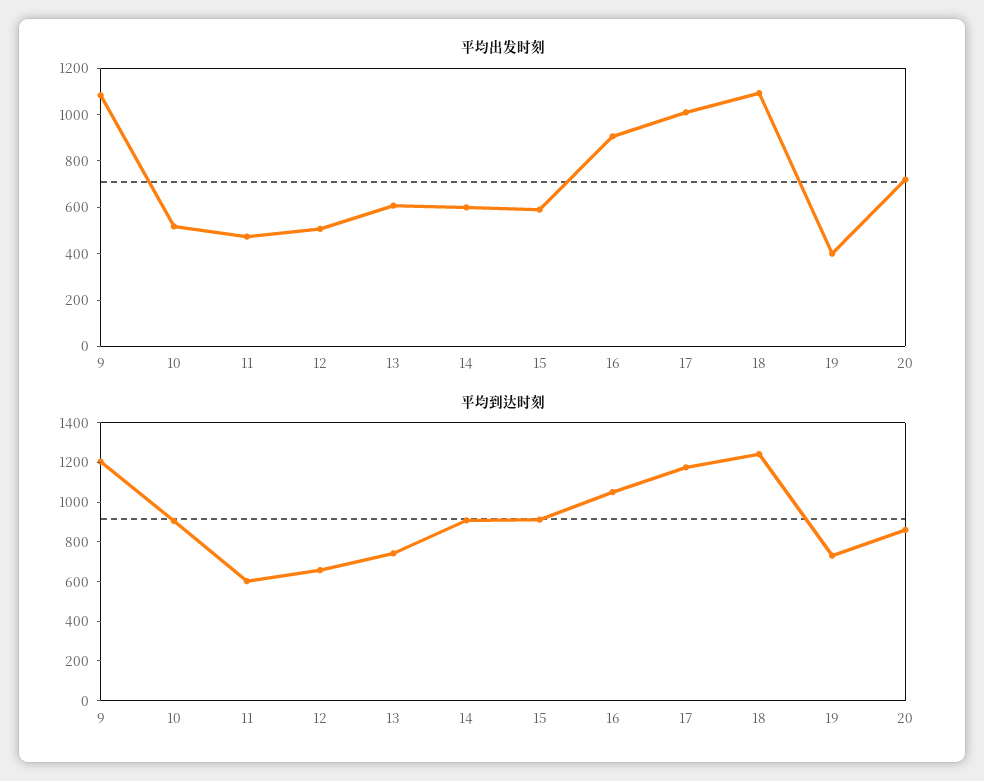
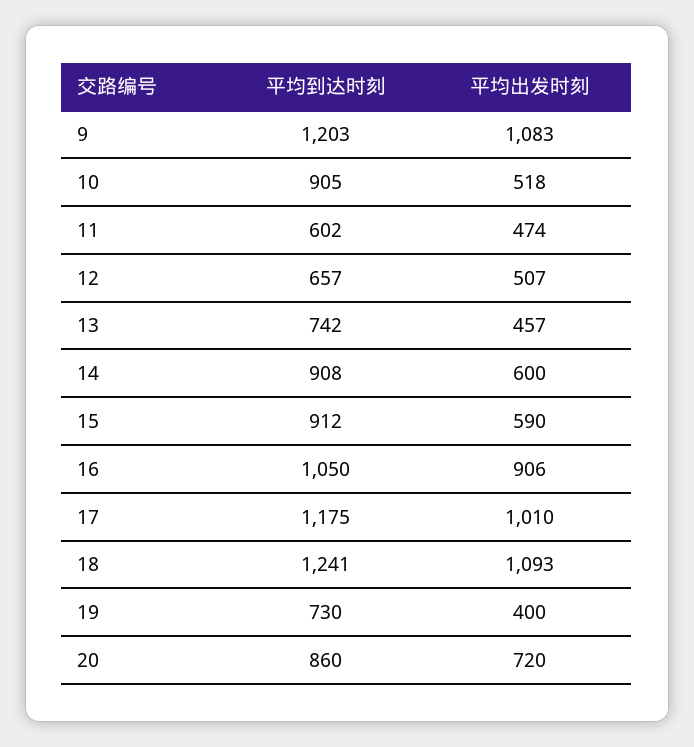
平均出发时刻, 13: 600 -> 457

